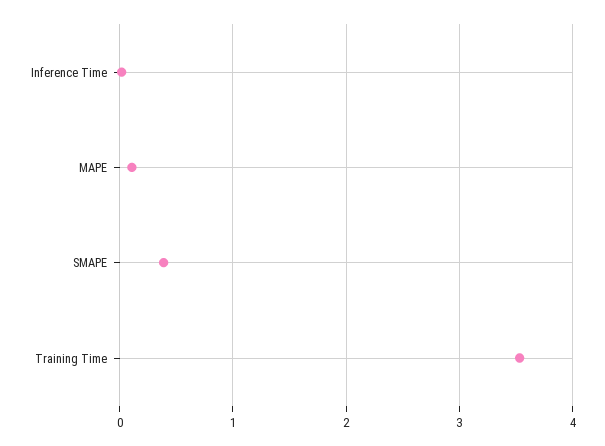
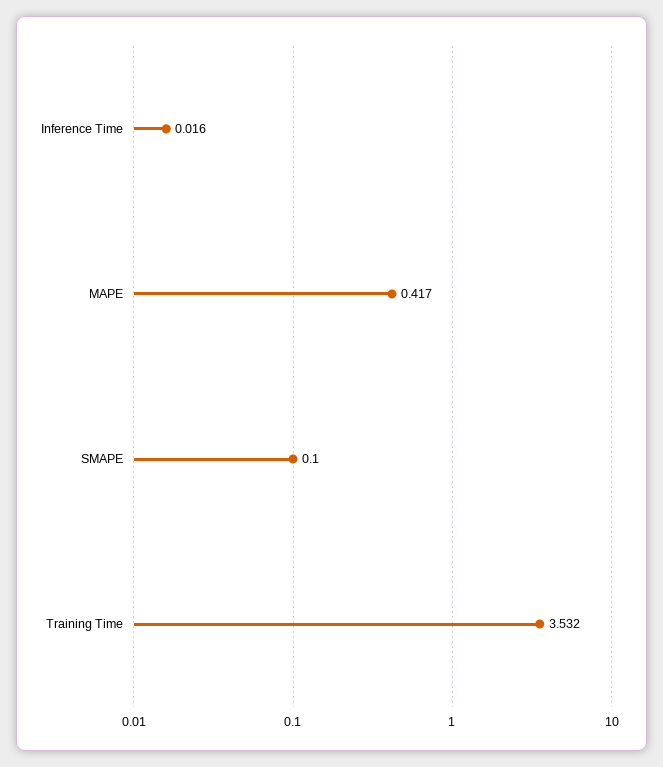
MAPE: 0.1 -> 0.417
SMAPE: 0.4 -> 0.1

